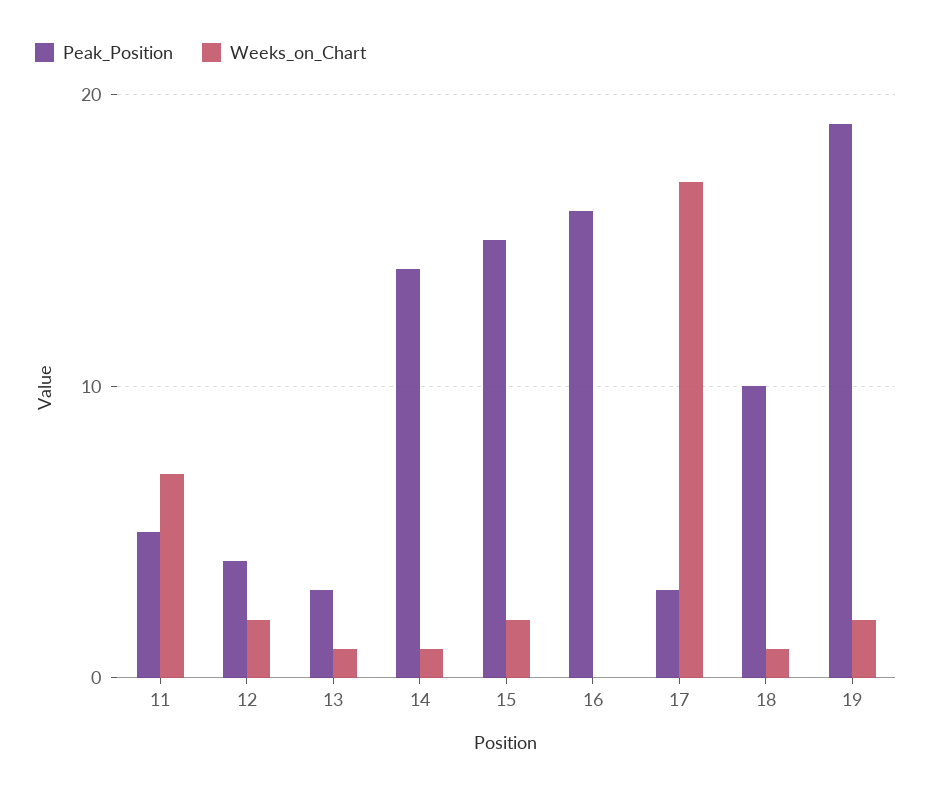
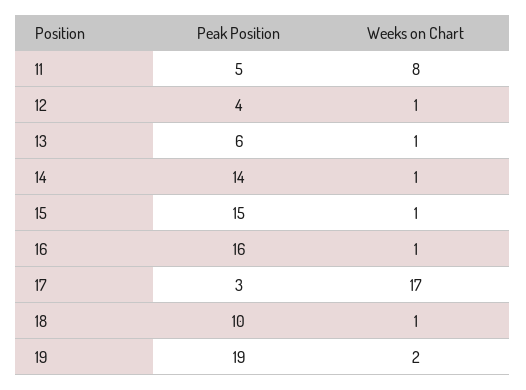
Weeks_on_Chart, 11: 7 -> 8
Weeks_on_Chart, 12: 2 -> 1
Peak_Position, 13: 3 -> 6
Weeks_on_Chart, 15: 2 -> 1
Weeks_on_Chart, 16: 0 -> 1

